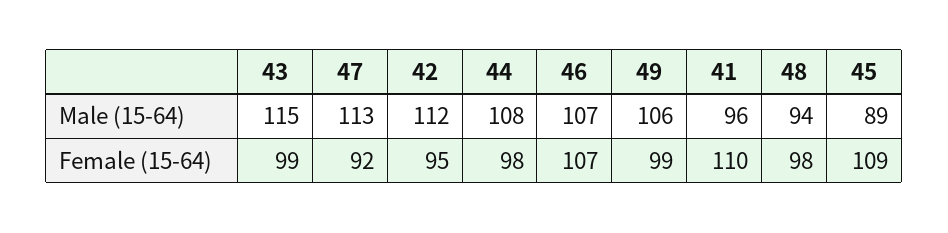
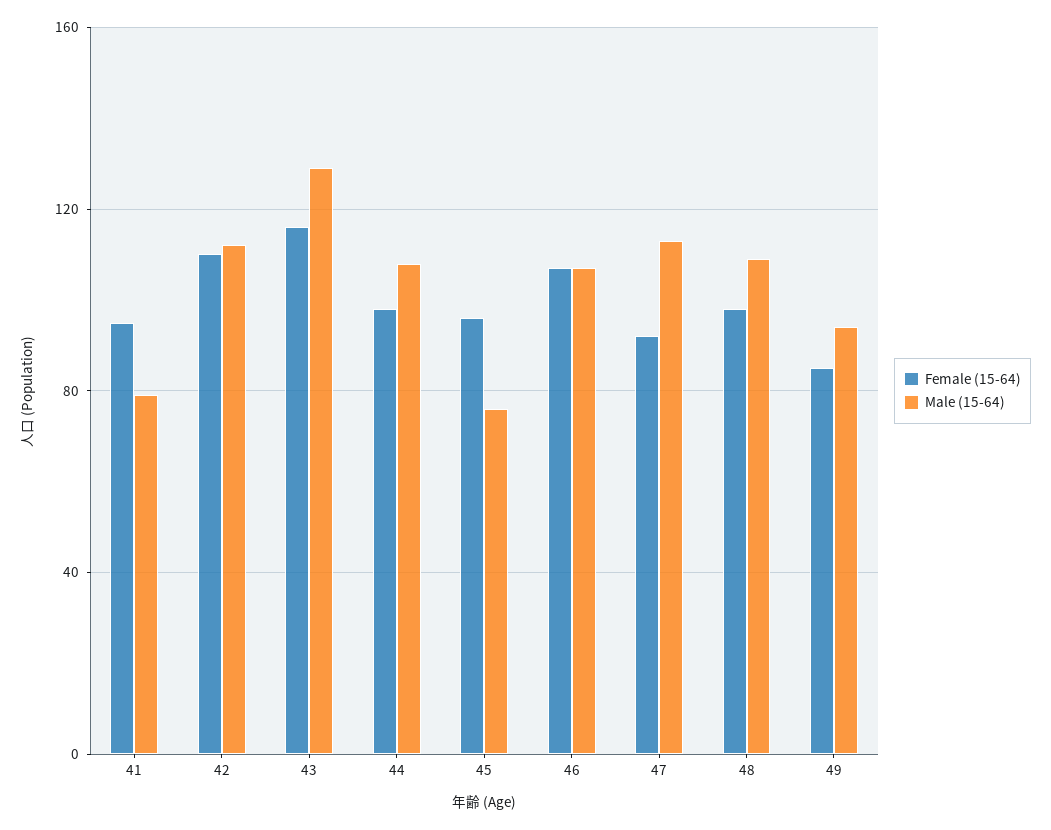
Male (15-64), 43: 115 -> 130
Male (15-64), 49: 106 -> 95
Male (15-64), 41: 96 -> 80
Male (15-64), 48: 94 -> 110
Male (15-64), 45: 89 -> 75
Female (15-64), 43: 99 -> 115
Female (15-64), 42: 95 -> 110
Female (15-64), 49: 99 -> 85
Female (15-64), 41: 110 -> 95
Female (15-64), 45: 109 -> 95

